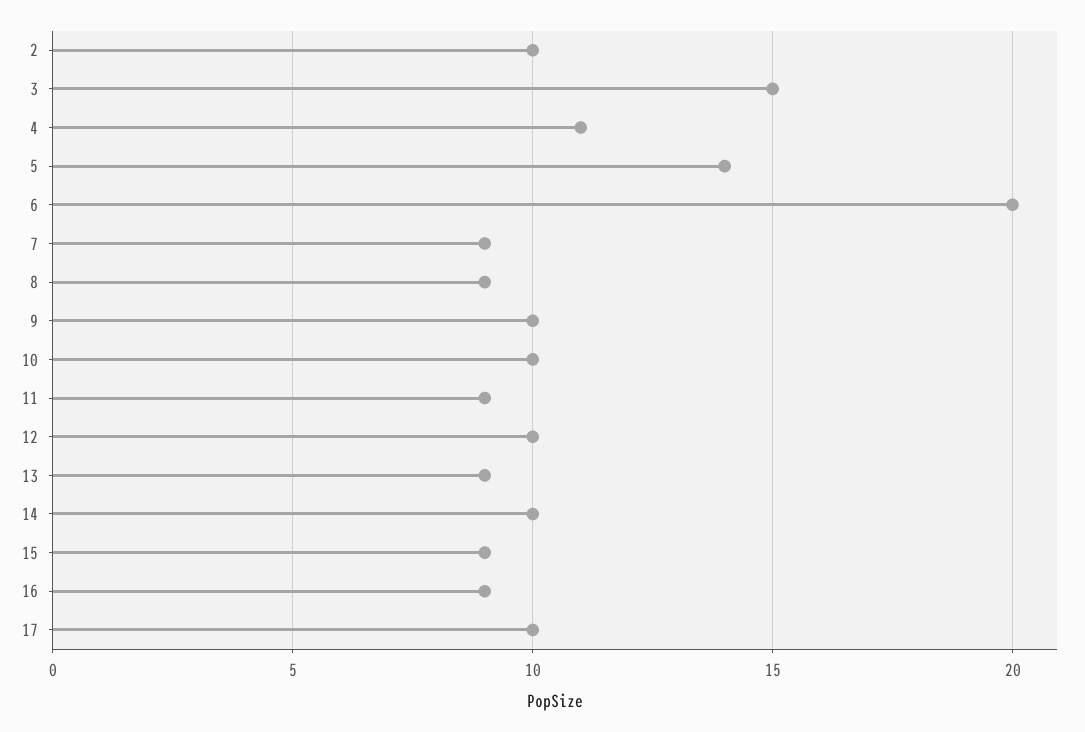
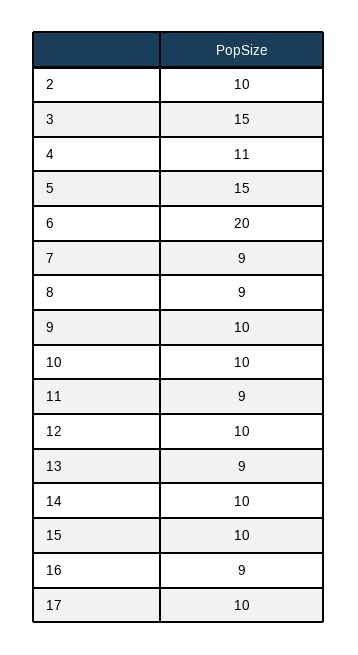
5: 14 -> 15
15: 9 -> 10

